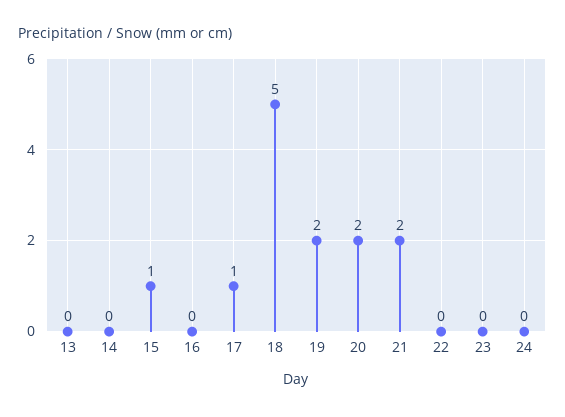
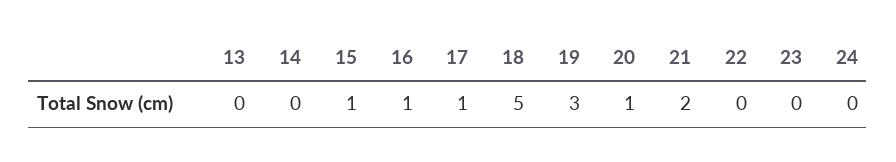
16: 0 -> 1
19: 2 -> 3
20: 2 -> 1

